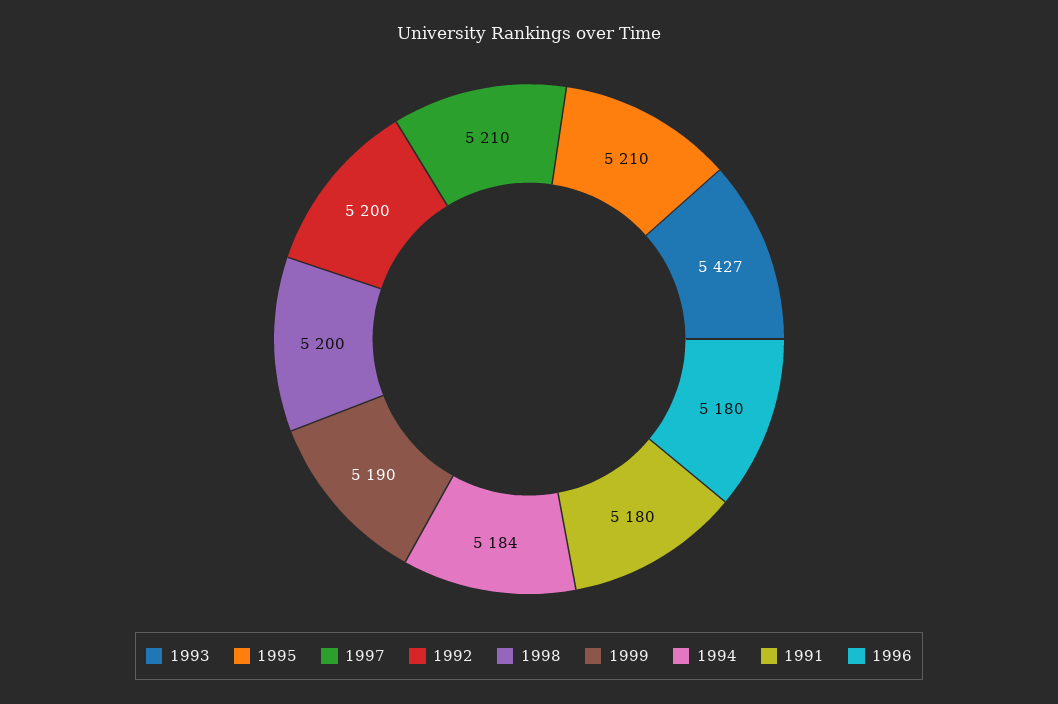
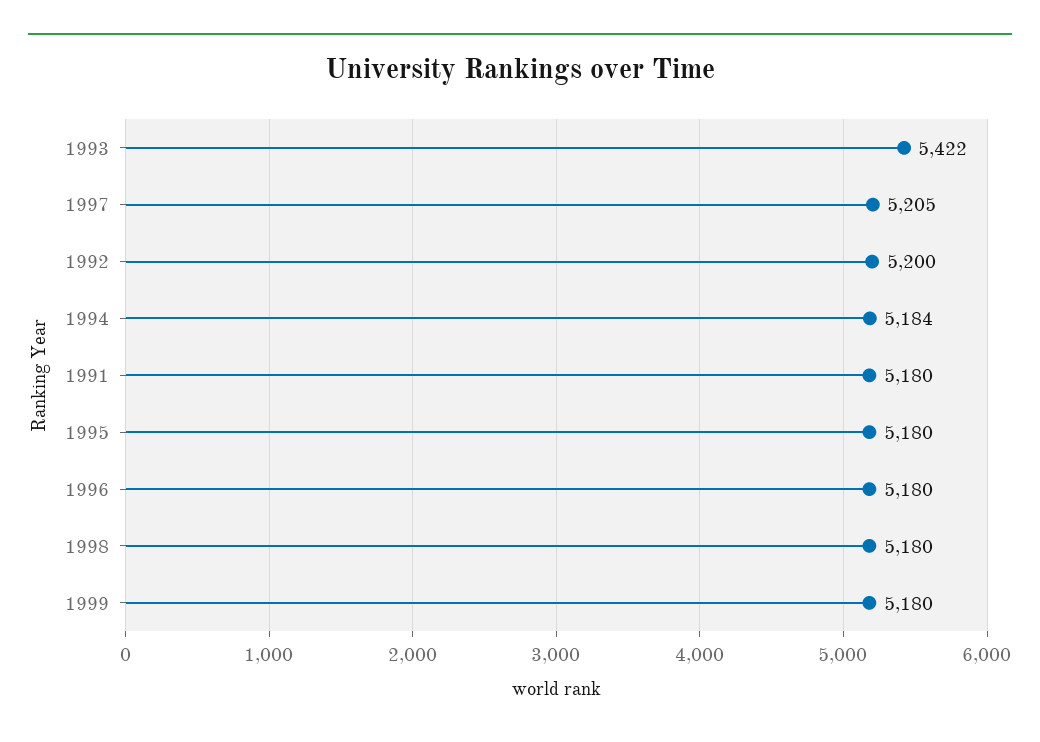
1993: 5427 -> 5422
1995: 5210 -> 5180
1997: 5210 -> 5205
1998: 5200 -> 5180
1999: 5190 -> 5180

